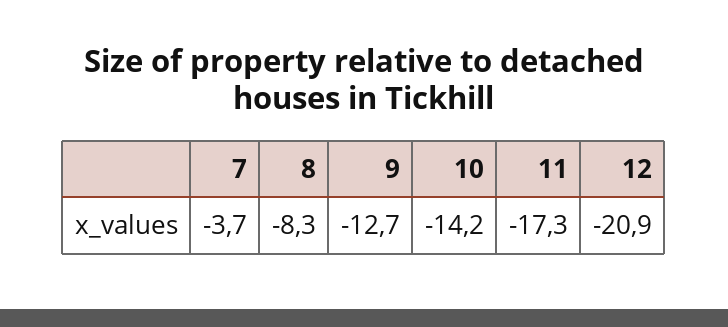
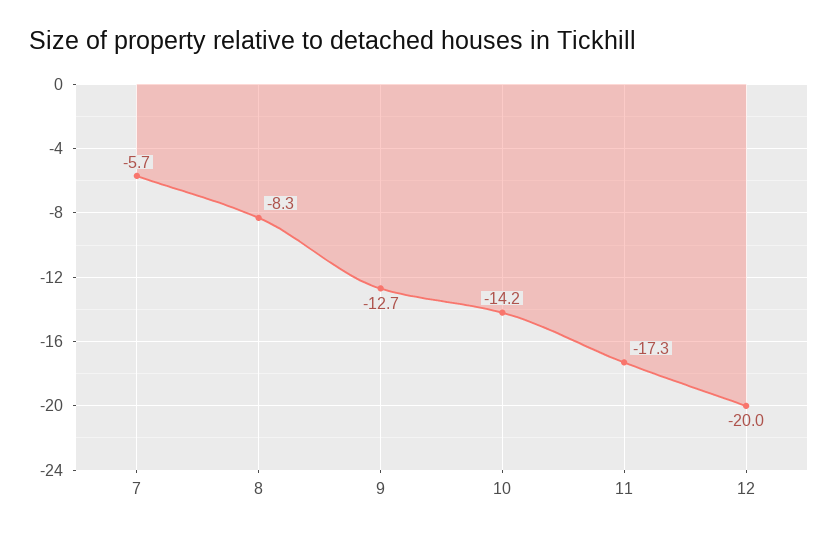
7: -3.7 -> -5.7
12: -20.9 -> -20

